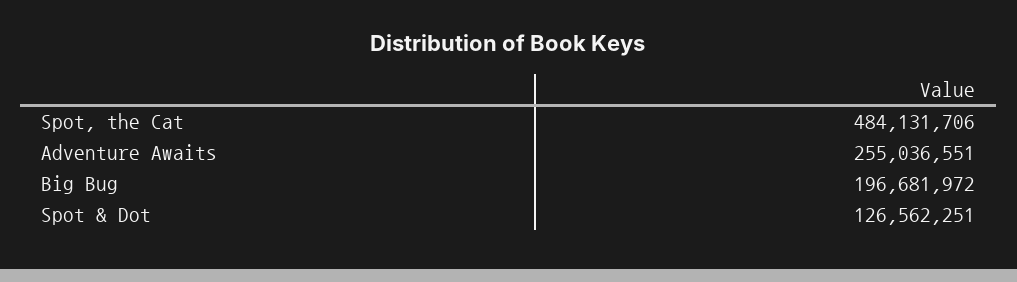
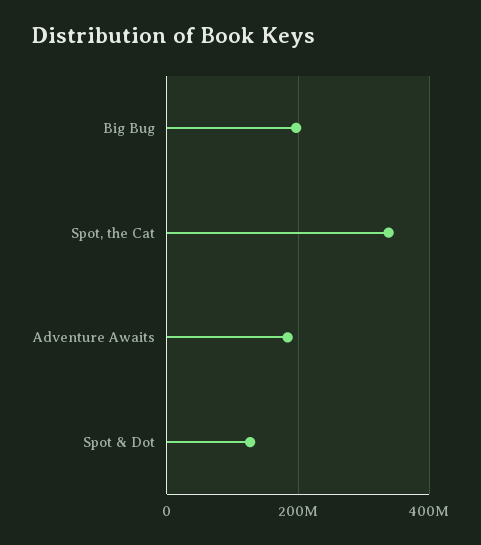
Spot, the Cat: 484131706 -> 340000000
Adventure Awaits: 255036551 -> 180000000

